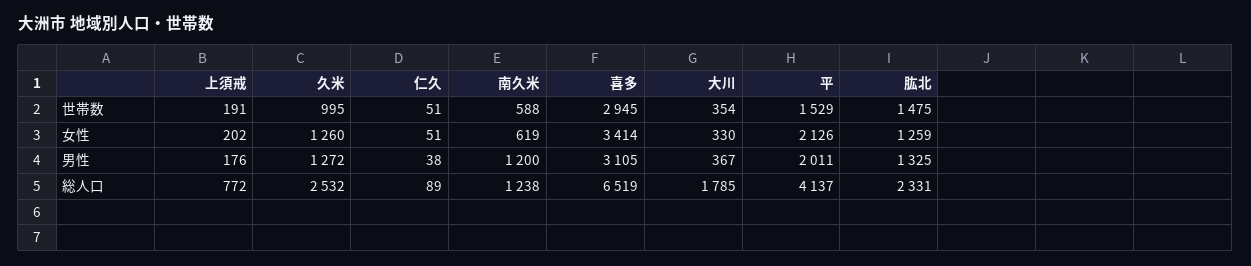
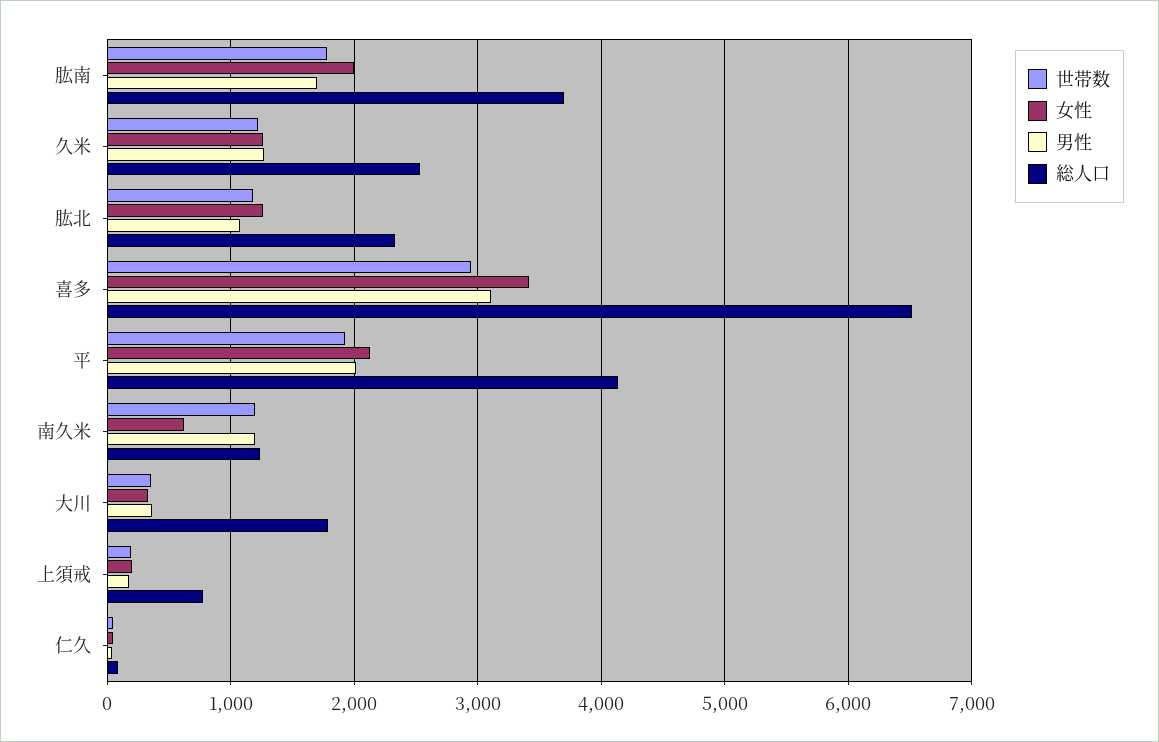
世帯数, 久米: 995 -> 1200
世帯数, 南久米: 588 -> 1200
世帯数, 平: 1529 -> 1900
世帯数, 肱北: 1475 -> 1200
男性, 肱北: 1325 -> 1100
世帯数, 肱南: none -> 1800
女性, 肱南: none -> 2000
男性, 肱南: none -> 1700
総人口, 肱南: none -> 3700

